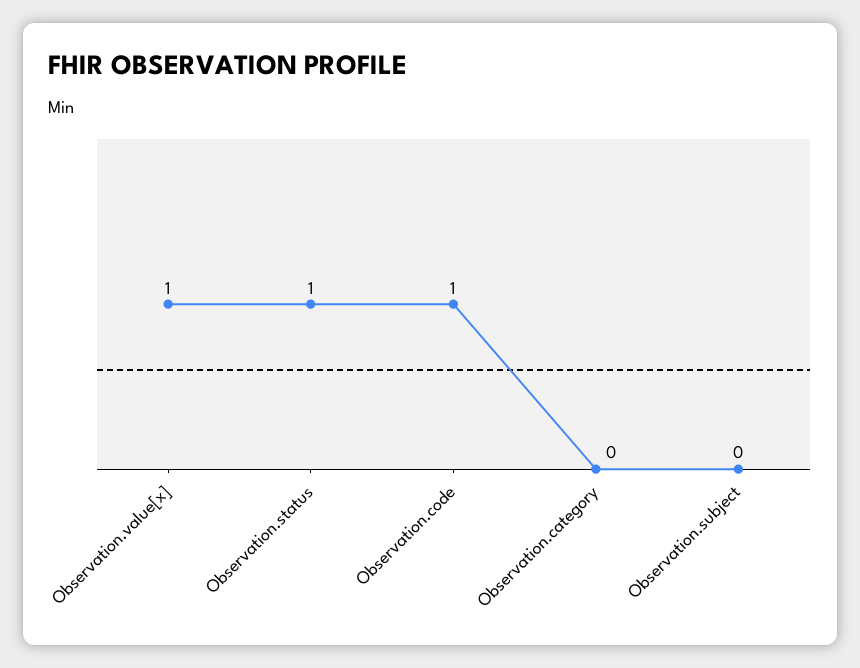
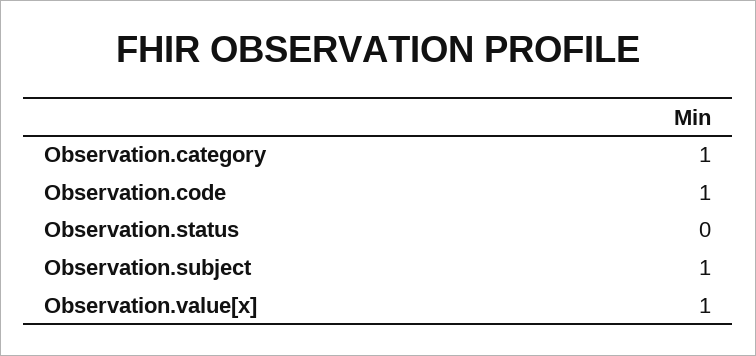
Observation.status: 1 -> 0
Observation.category: 0 -> 1
Observation.subject: 0 -> 1

